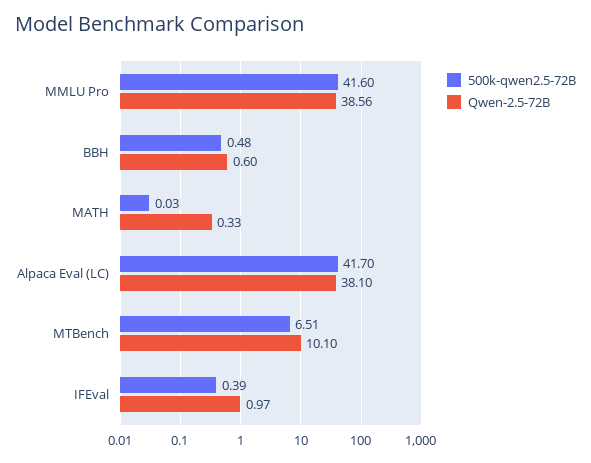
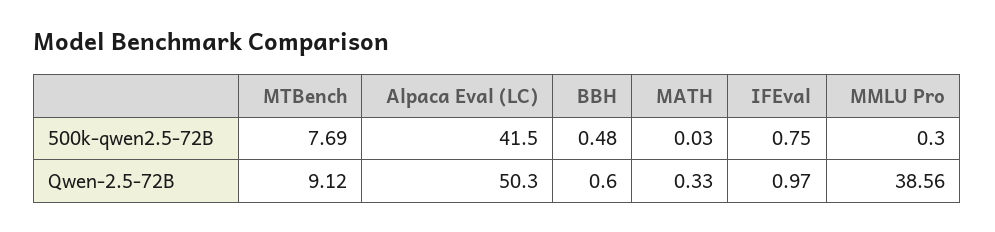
500k-qwen2.5-72B, MMLU Pro: 41.6 -> 0.3
500k-qwen2.5-72B, Alpaca Eval (LC): 41.7 -> 41.5
Qwen-2.5-72B, Alpaca Eval (LC): 38.1 -> 50.3
500k-qwen2.5-72B, MTBench: 6.51 -> 7.69
Qwen-2.5-72B, MTBench: 10.1 -> 9.12
500k-qwen2.5-72B, IFEval: 0.39 -> 0.75

